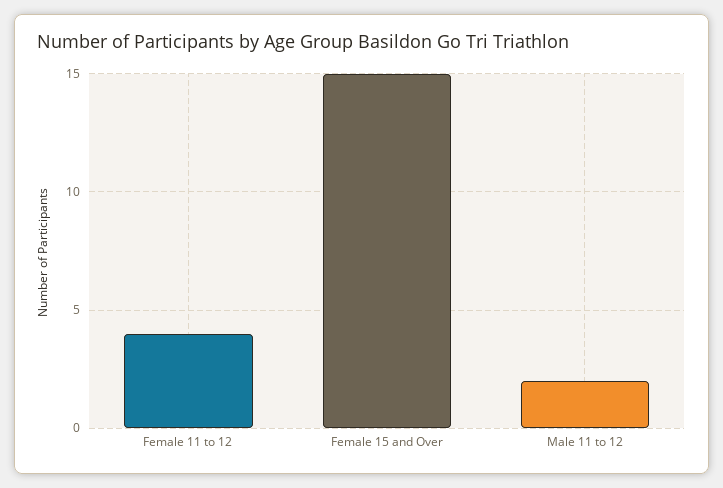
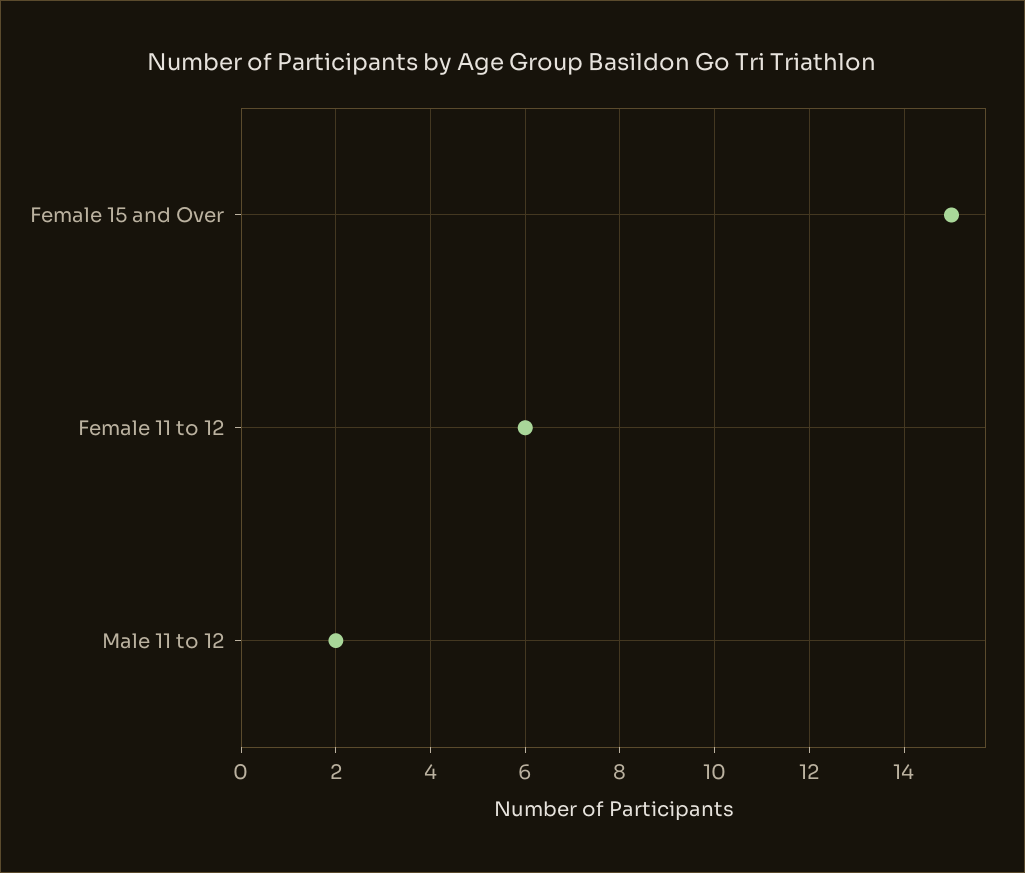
Female 11 to 12: 4 -> 6

